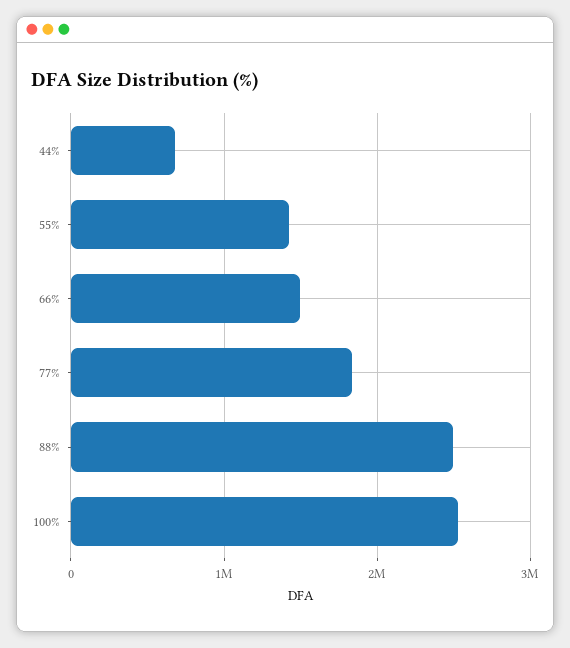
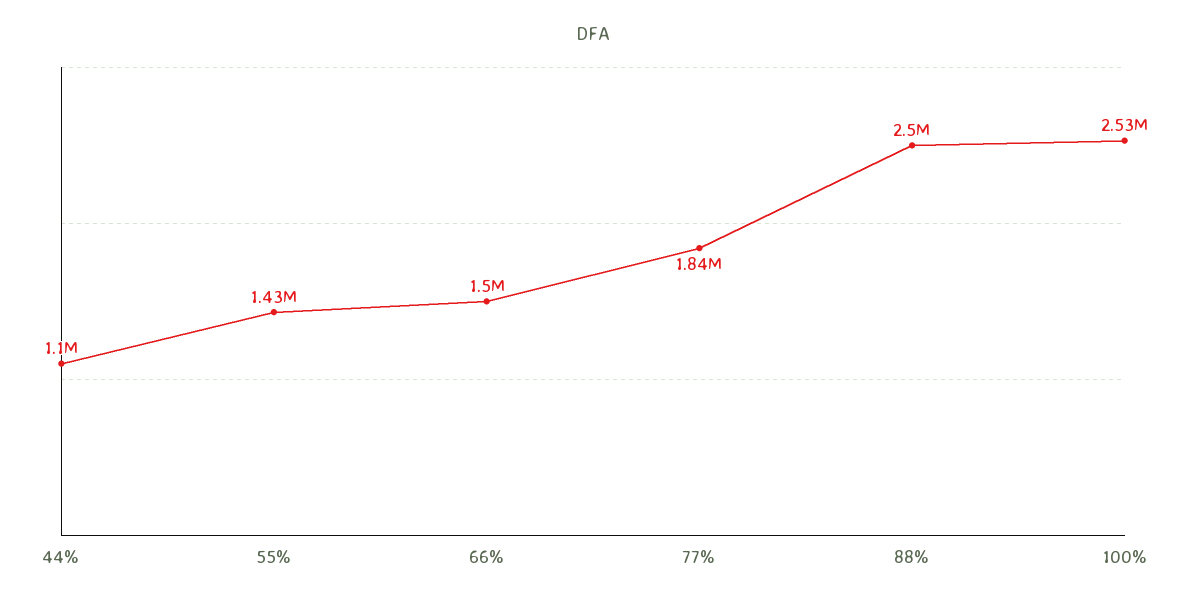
44%: 700000 -> 1100000

